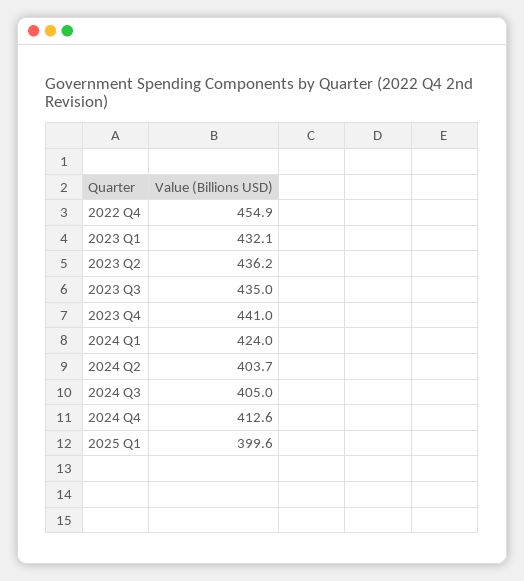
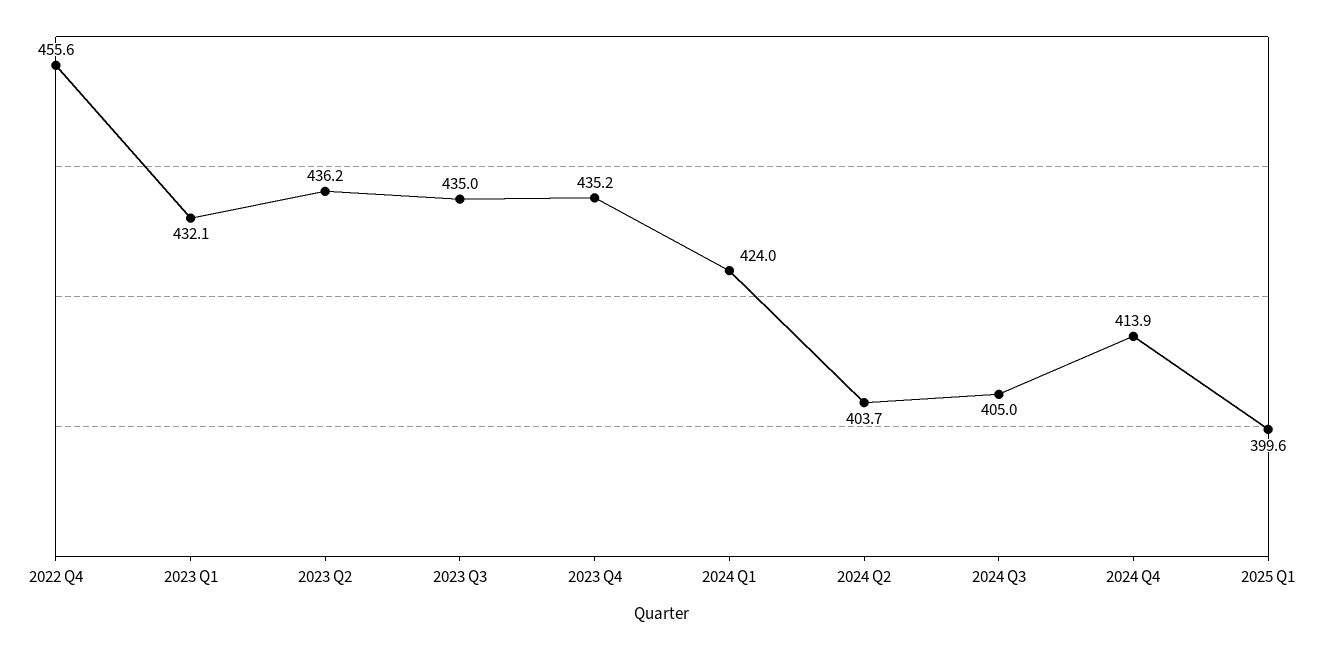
2022 Q4: 454.9 -> 455.6
2023 Q4: 441 -> 435.2
2024 Q4: 412.6 -> 413.9

